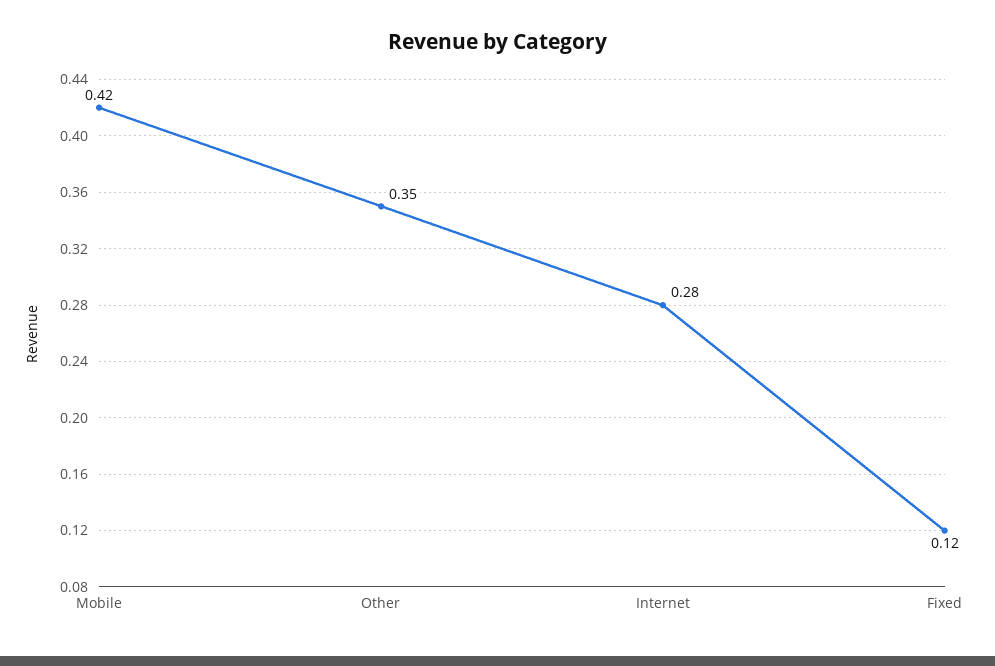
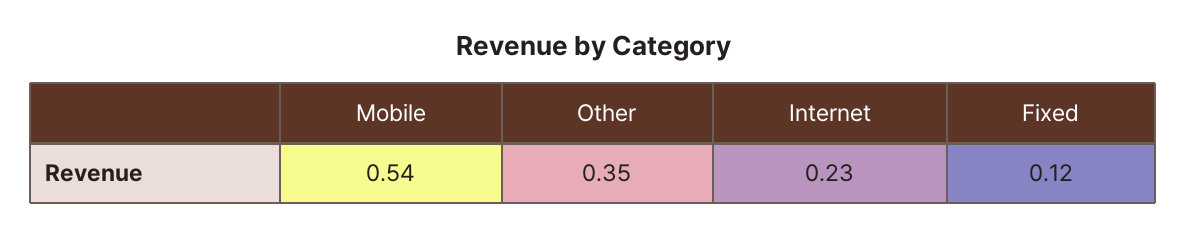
Mobile: 0.42 -> 0.54
Internet: 0.28 -> 0.23

